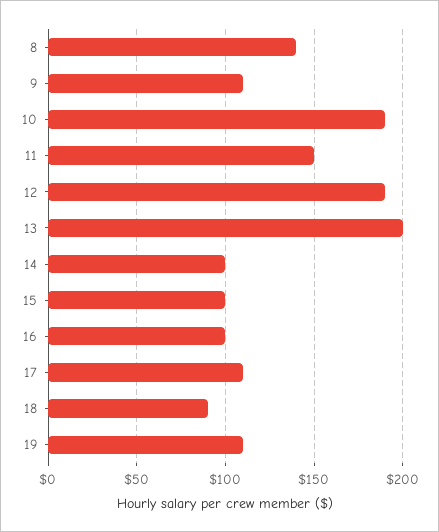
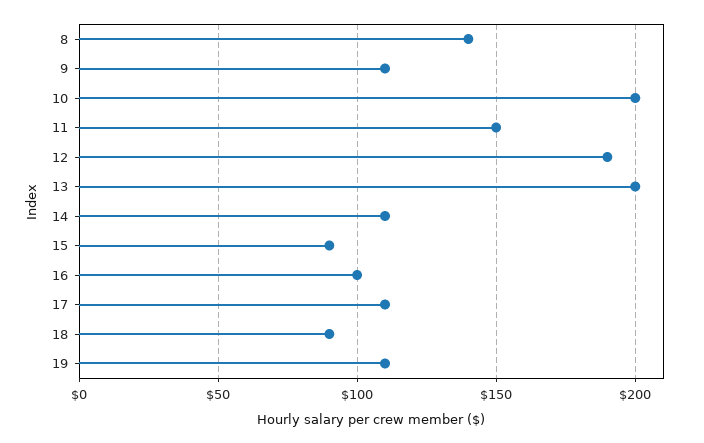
10: 190 -> 200
14: 100 -> 110
15: 100 -> 90

